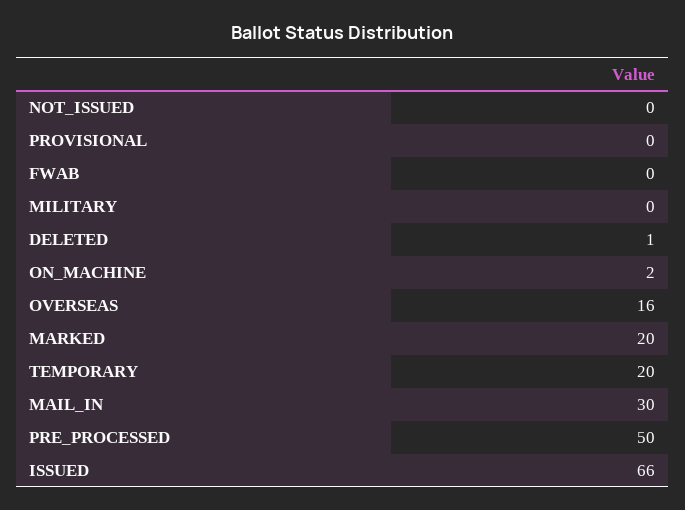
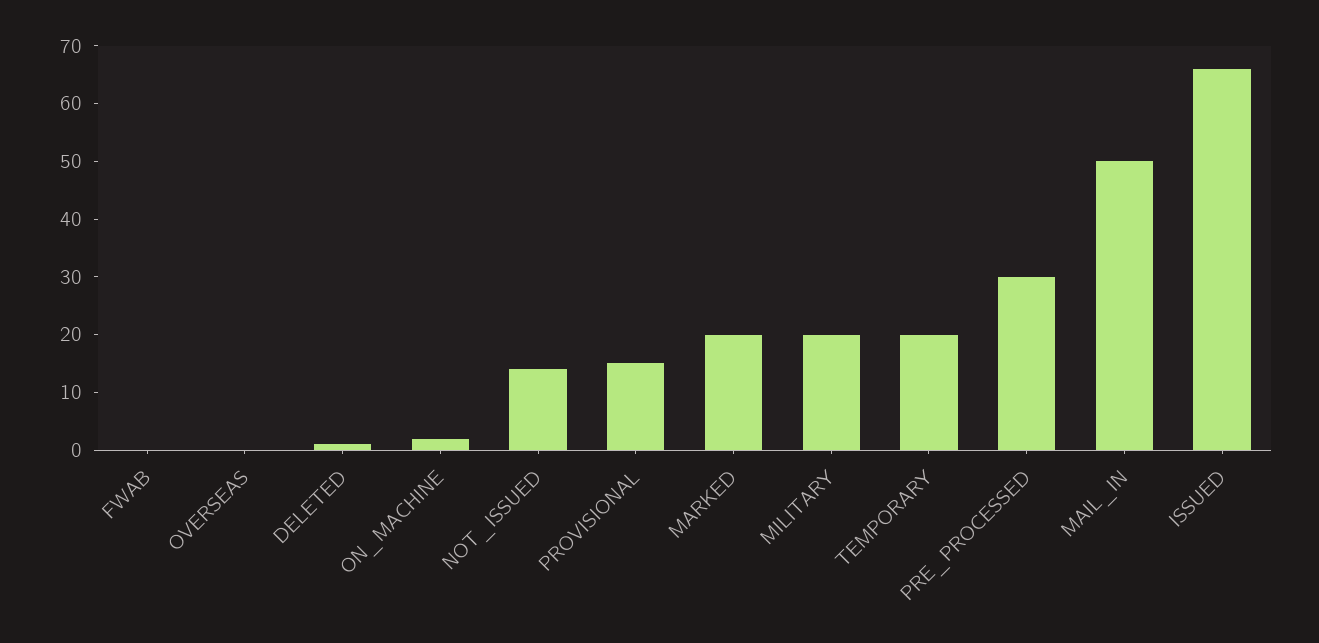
NOT_ISSUED: 0 -> 15
PROVISIONAL: 0 -> 15
MILITARY: 0 -> 20
OVERSEAS: 16 -> 0
MAIL_IN: 30 -> 50
PRE_PROCESSED: 50 -> 30

